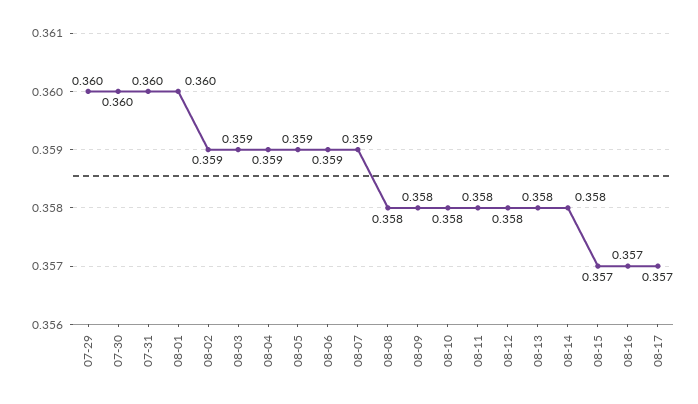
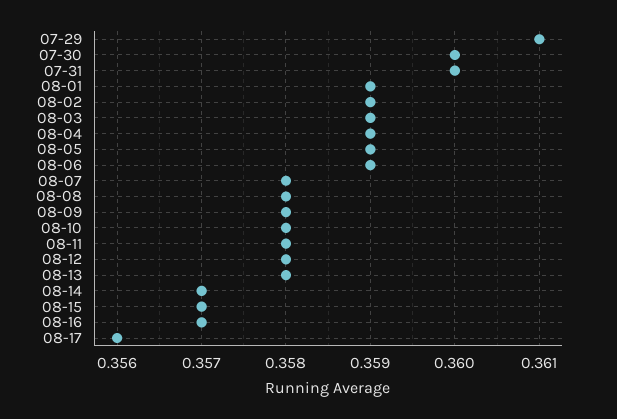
07-29: 0.36 -> 0.361
08-01: 0.36 -> 0.359
08-07: 0.359 -> 0.358
08-14: 0.358 -> 0.357
08-17: 0.357 -> 0.356

